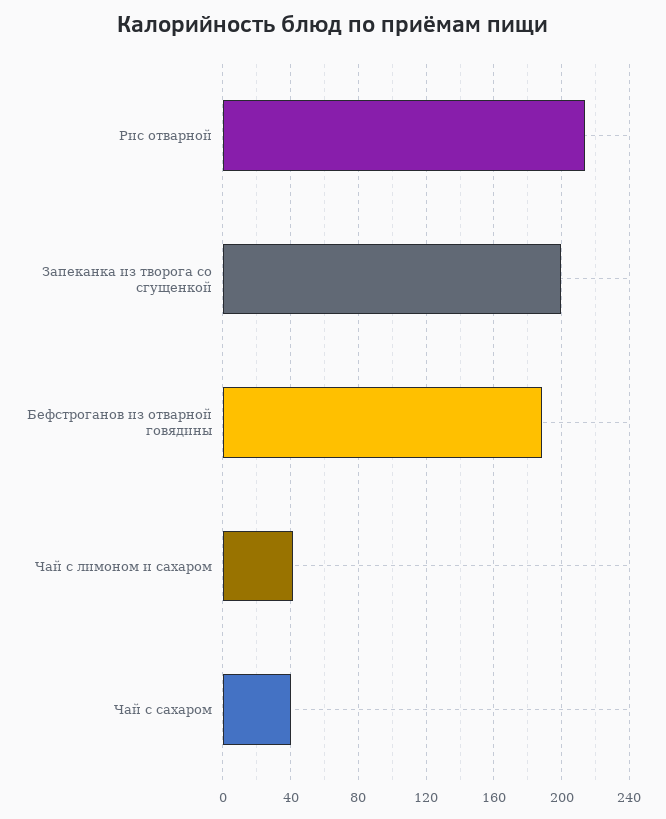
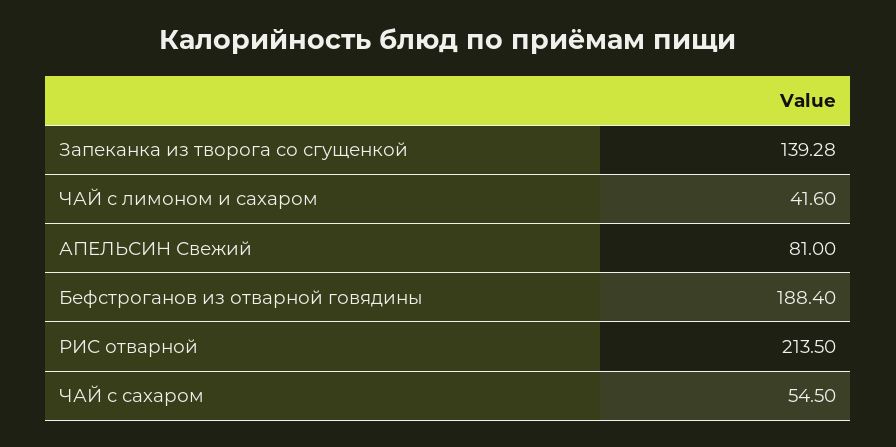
Запеканка из творога со сгущенкой: 200 -> 139.28
Чай с сахаром: 40 -> 54.5
АПЕЛЬСИН Свежий: none -> 81

